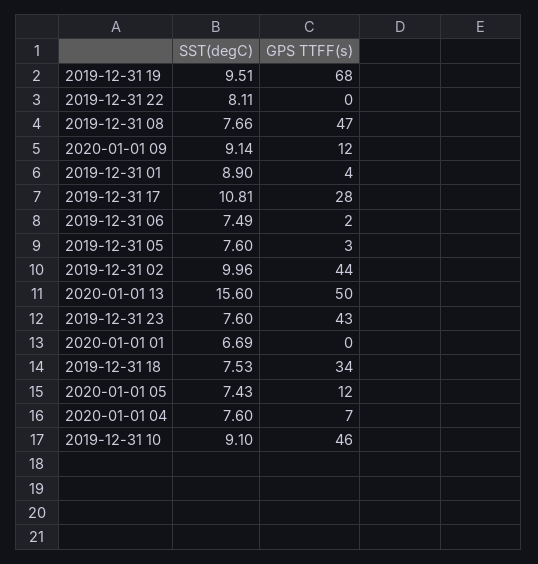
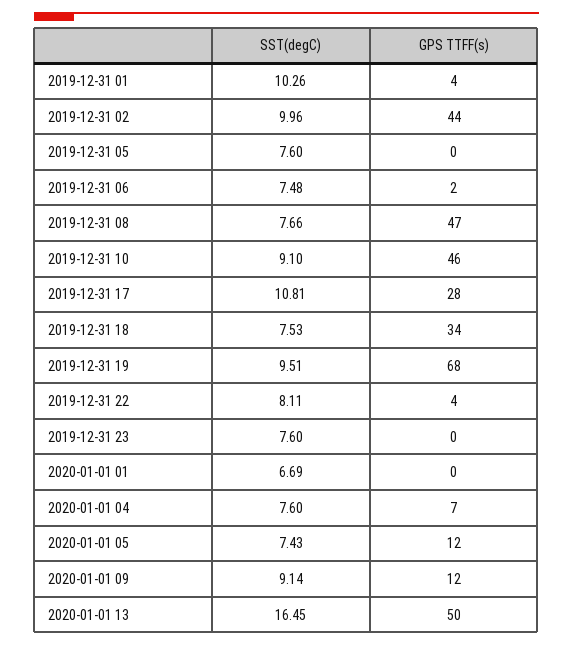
GPS TTFF(s), 2019-12-31 22: 0 -> 4
SST(degC), 2019-12-31 01: 8.9 -> 10.26
SST(degC), 2019-12-31 06: 7.49 -> 7.48
GPS TTFF(s), 2019-12-31 05: 3 -> 0
SST(degC), 2020-01-01 13: 15.6 -> 16.45
GPS TTFF(s), 2019-12-31 23: 43 -> 0

